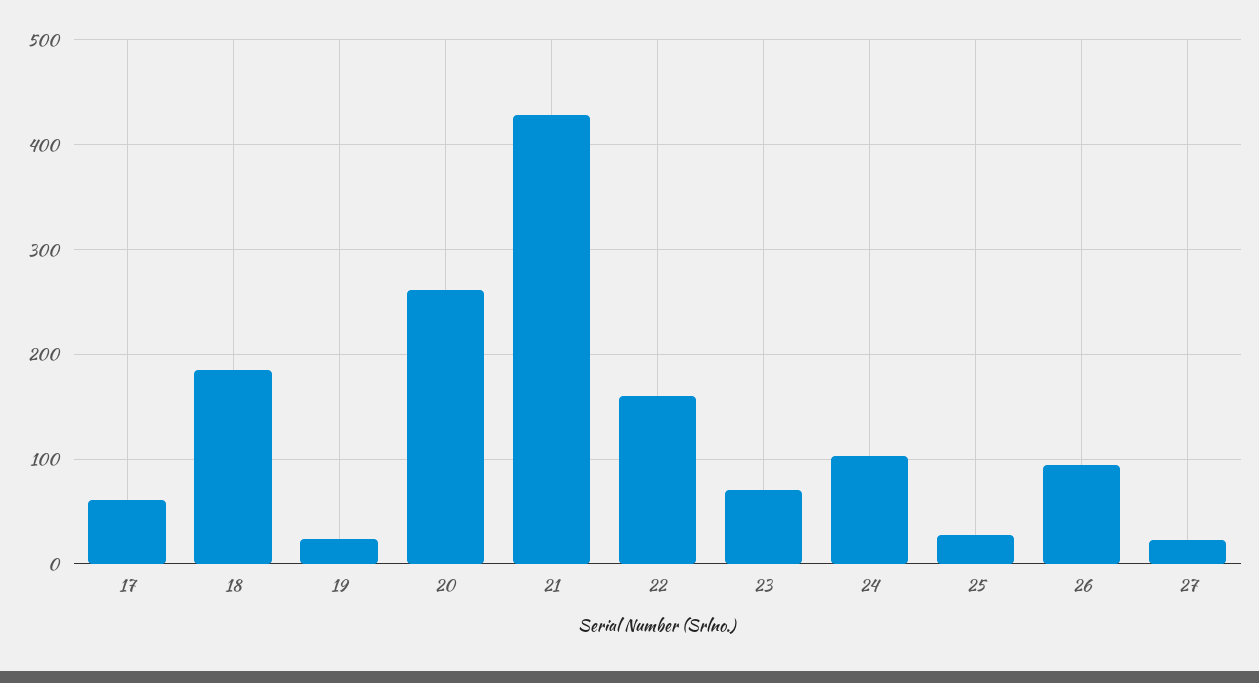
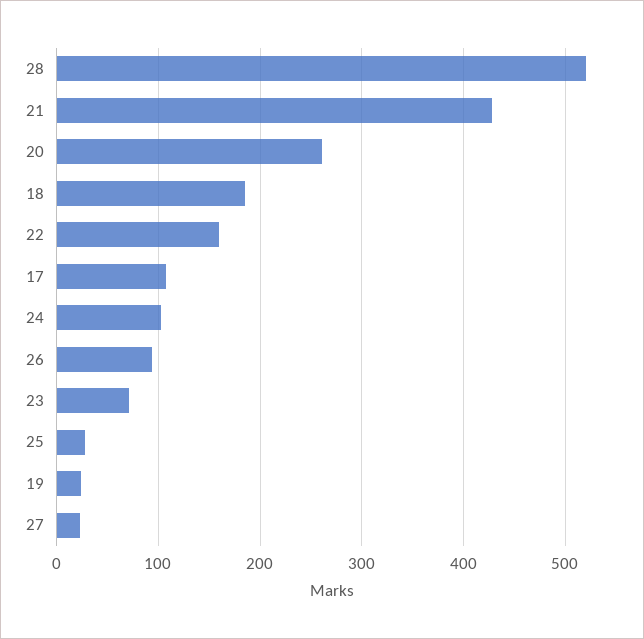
17: 60 -> 110
28: none -> 520

